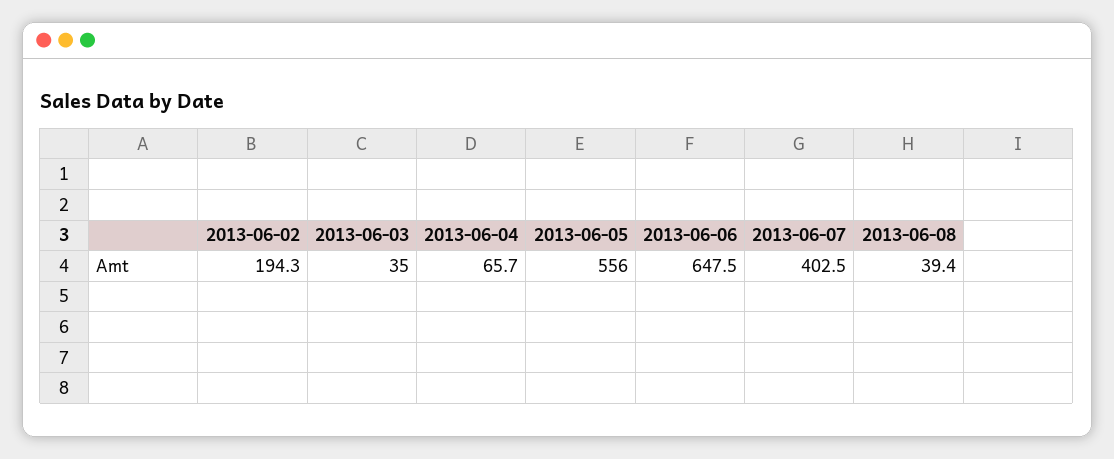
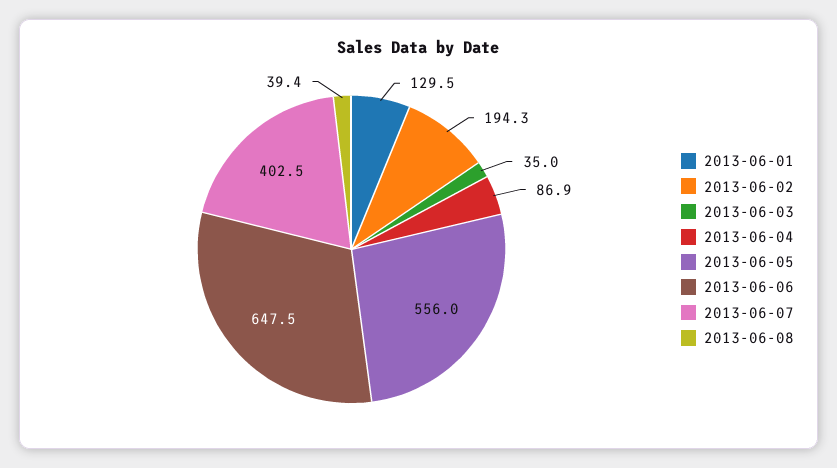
2013-06-04: 65.7 -> 86.9
2013-06-01: none -> 129.5

